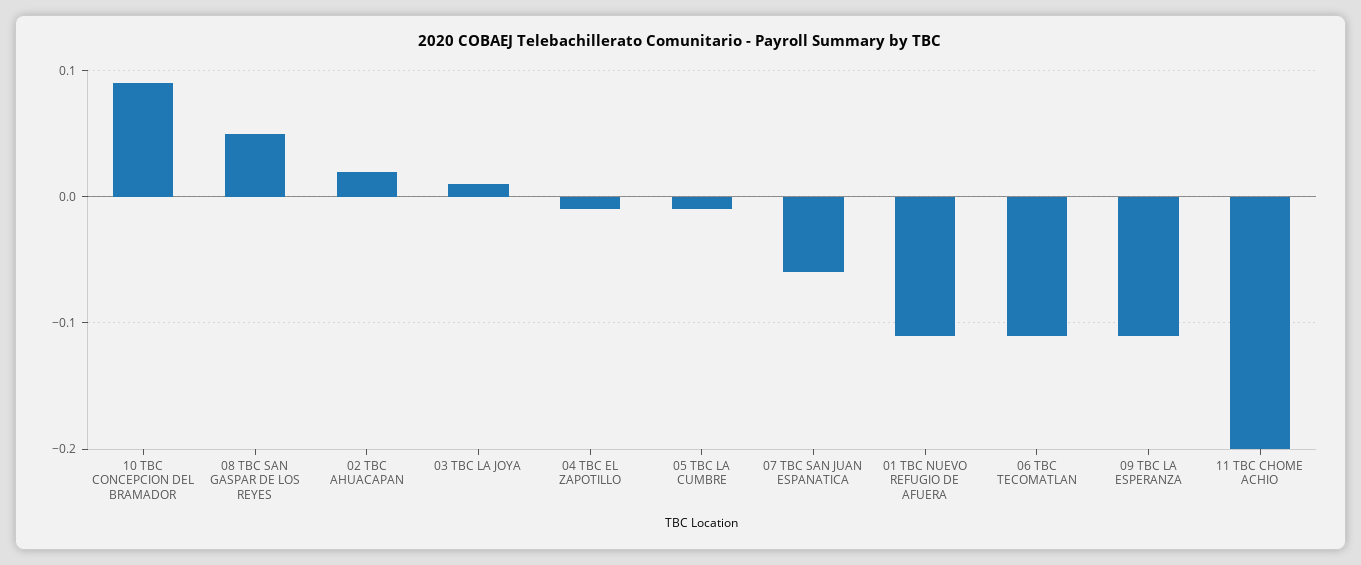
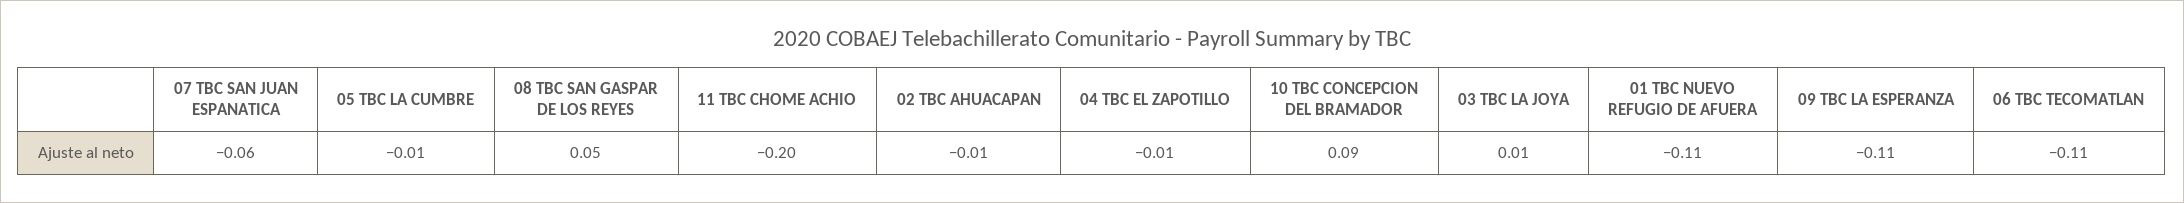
02 TBC AHUACAPAN: 0.02 -> -0.01

